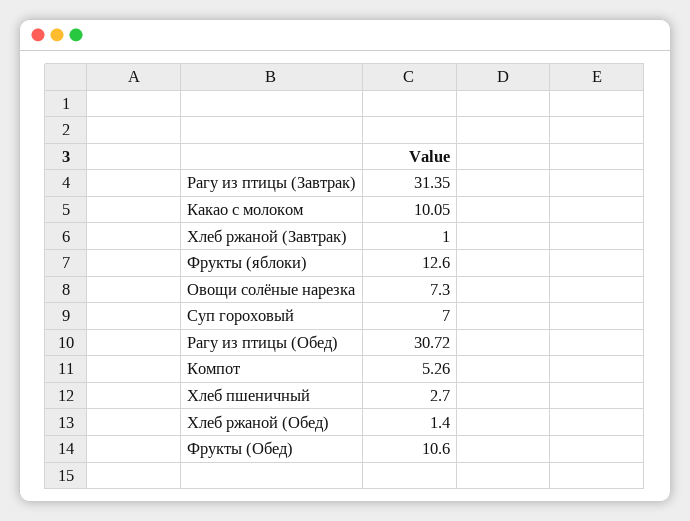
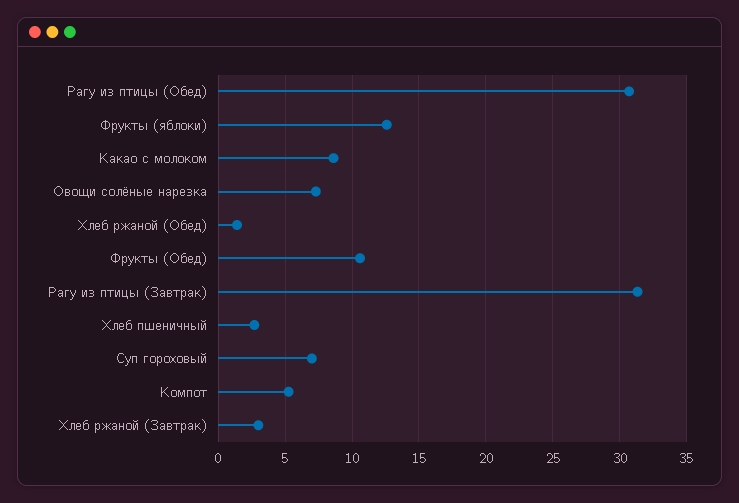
Какао с молоком: 10.05 -> 8.5
Хлеб ржаной (Завтрак): 1 -> 3

